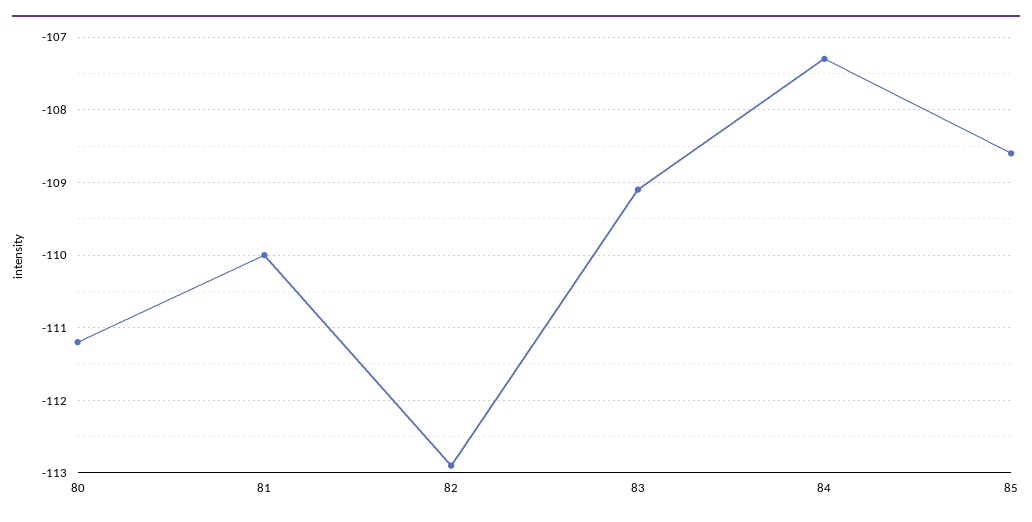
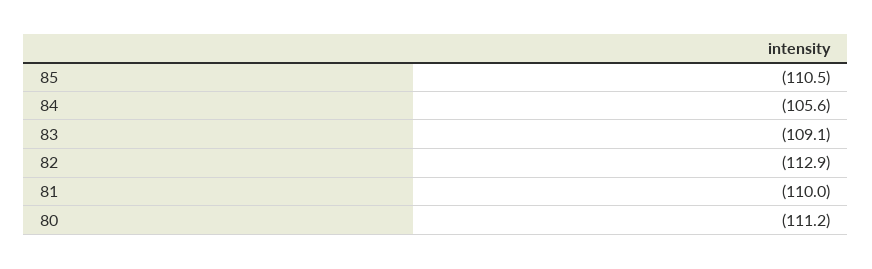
84: -107.3 -> -105.6
85: -108.6 -> -110.5

